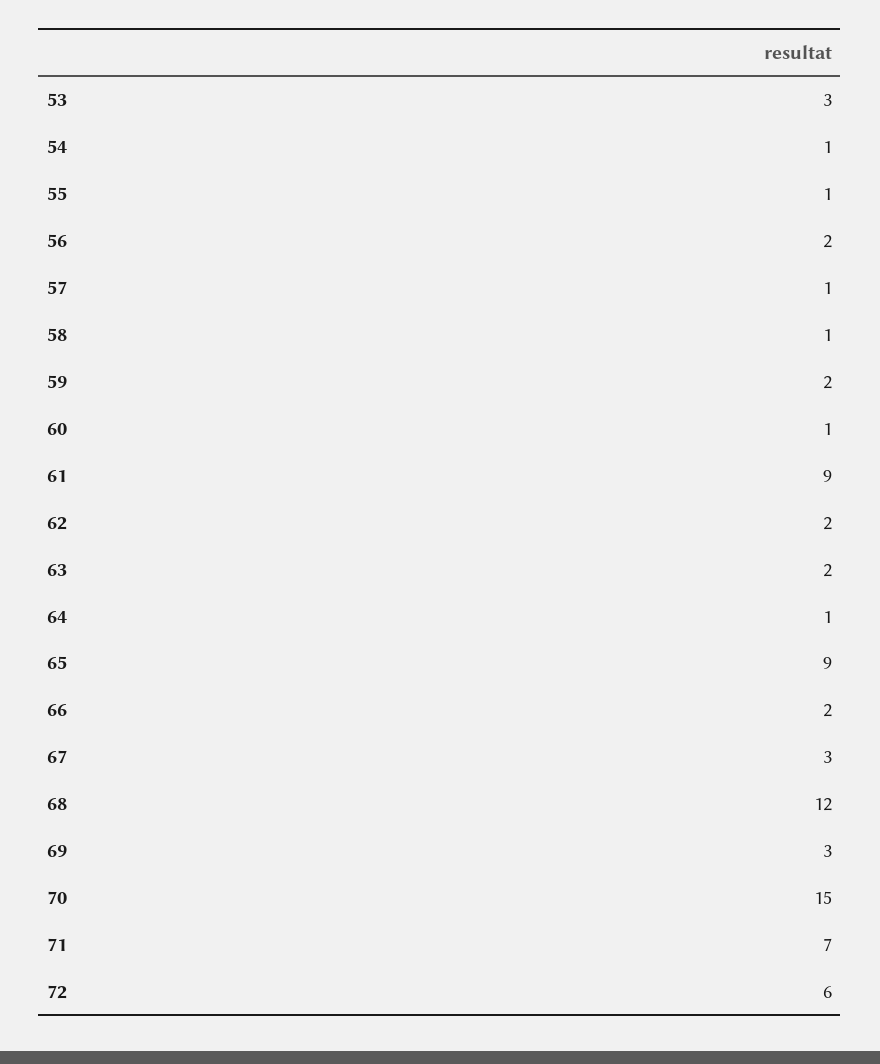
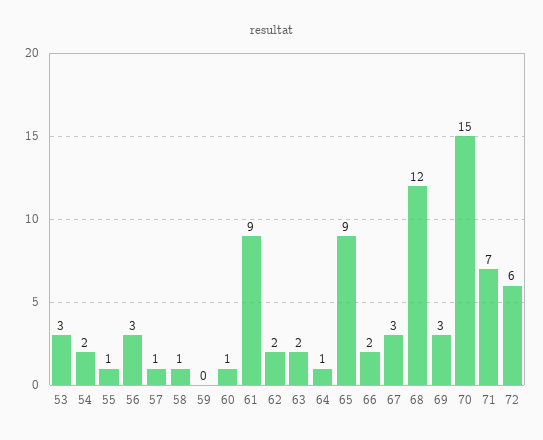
54: 1 -> 2
56: 2 -> 3
59: 2 -> 0

